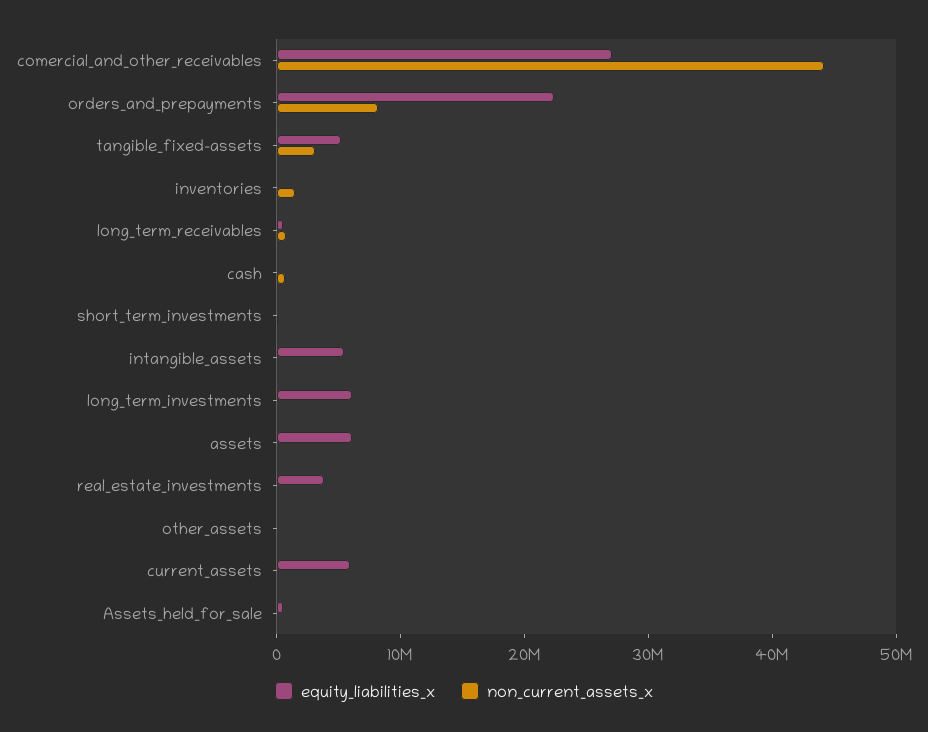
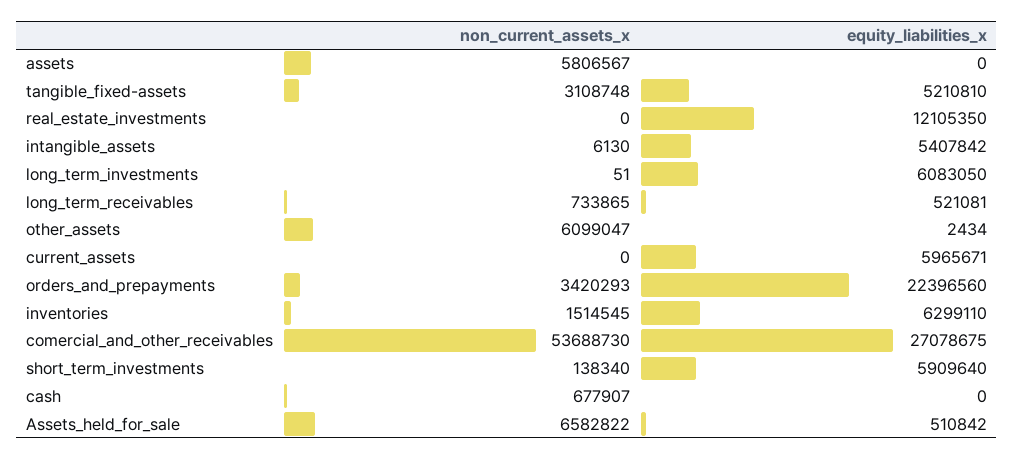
non_current_assets_x, comercial_and_other_receivables: 44000000 -> 53688730
non_current_assets_x, orders_and_prepayments: 8000000 -> 3420293
equity_liabilities_x, inventories: 0 -> 6299110
equity_liabilities_x, short_term_investments: 0 -> 5909640
equity_liabilities_x, assets: 6000000 -> 0
non_current_assets_x, assets: 0 -> 5806567
equity_liabilities_x, real_estate_investments: 4000000 -> 12105350
non_current_assets_x, other_assets: 0 -> 6099047
non_current_assets_x, Assets_held_for_sale: 0 -> 6582822

